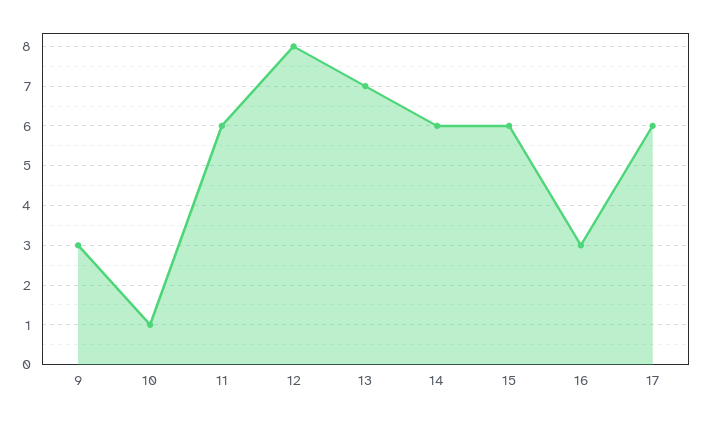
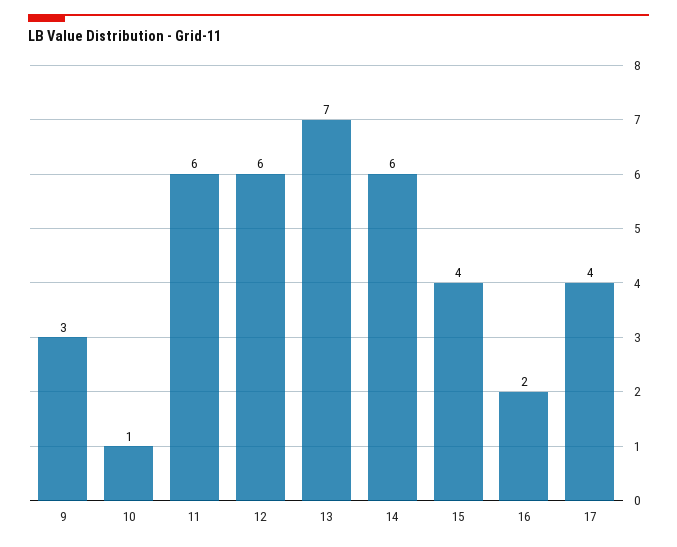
12: 8 -> 6
15: 6 -> 4
16: 3 -> 2
17: 6 -> 4

